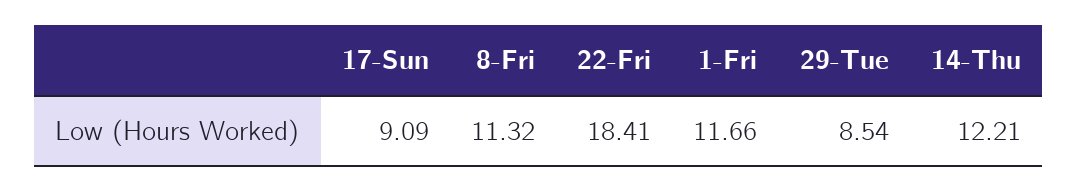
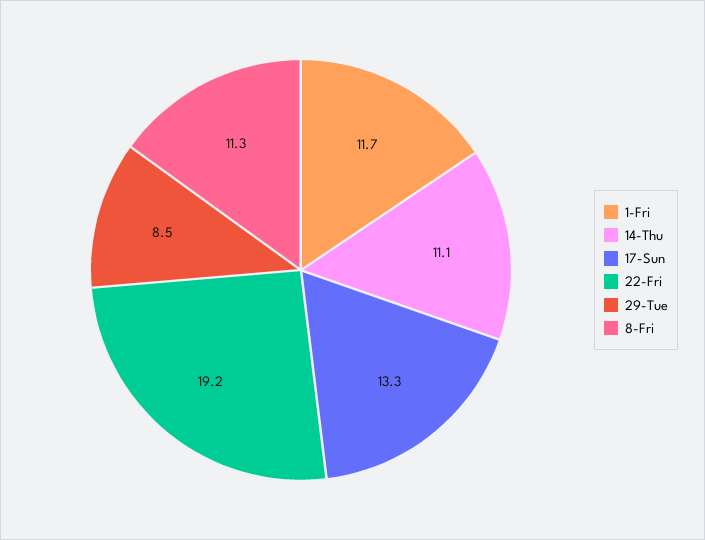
17-Sun: 9.09 -> 13.3
22-Fri: 18.41 -> 19.2
14-Thu: 12.21 -> 11.1

